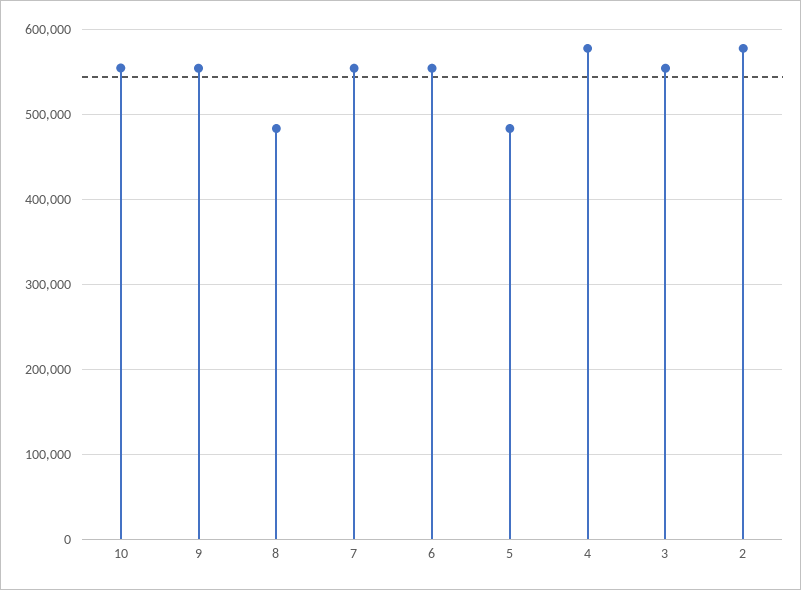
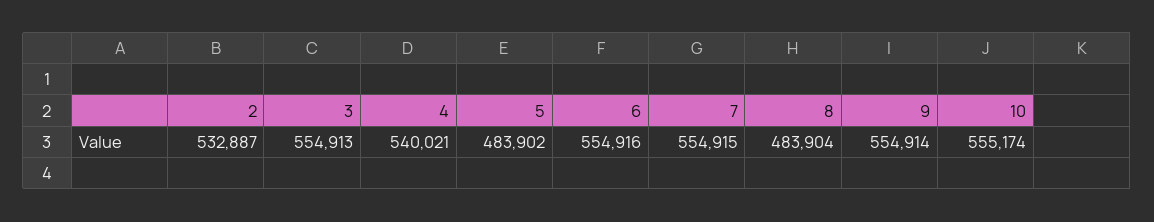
4: 580000 -> 540021
2: 580000 -> 532887

